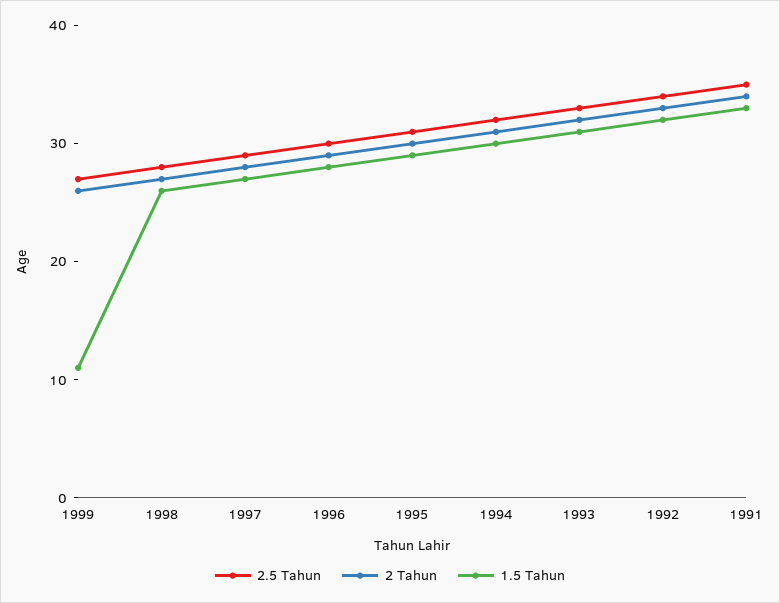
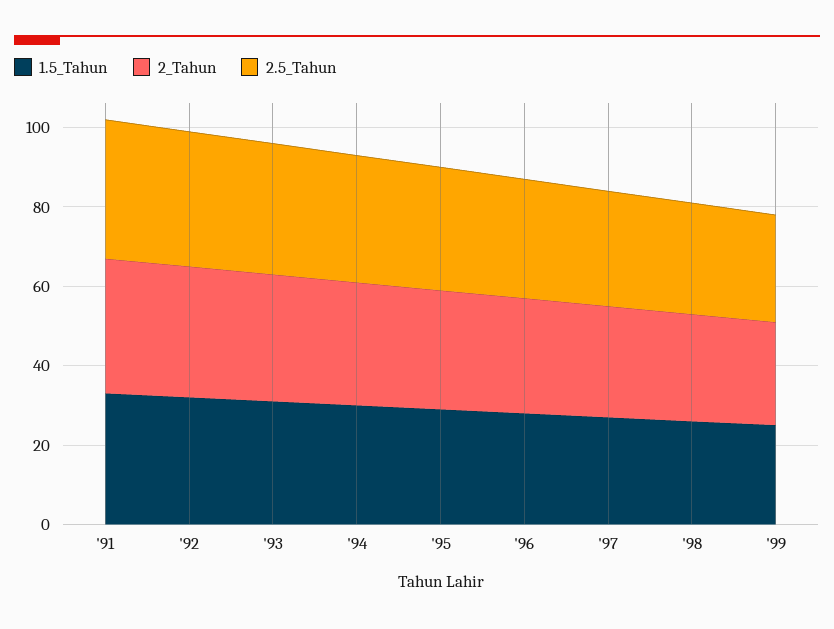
1.5 Tahun, 1999: 11 -> 25

